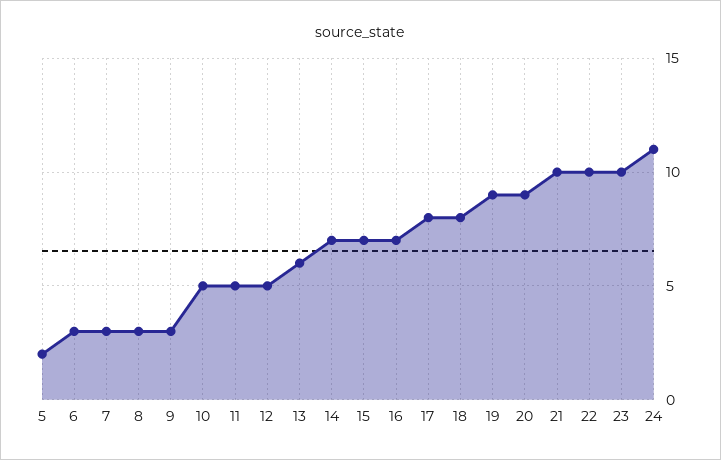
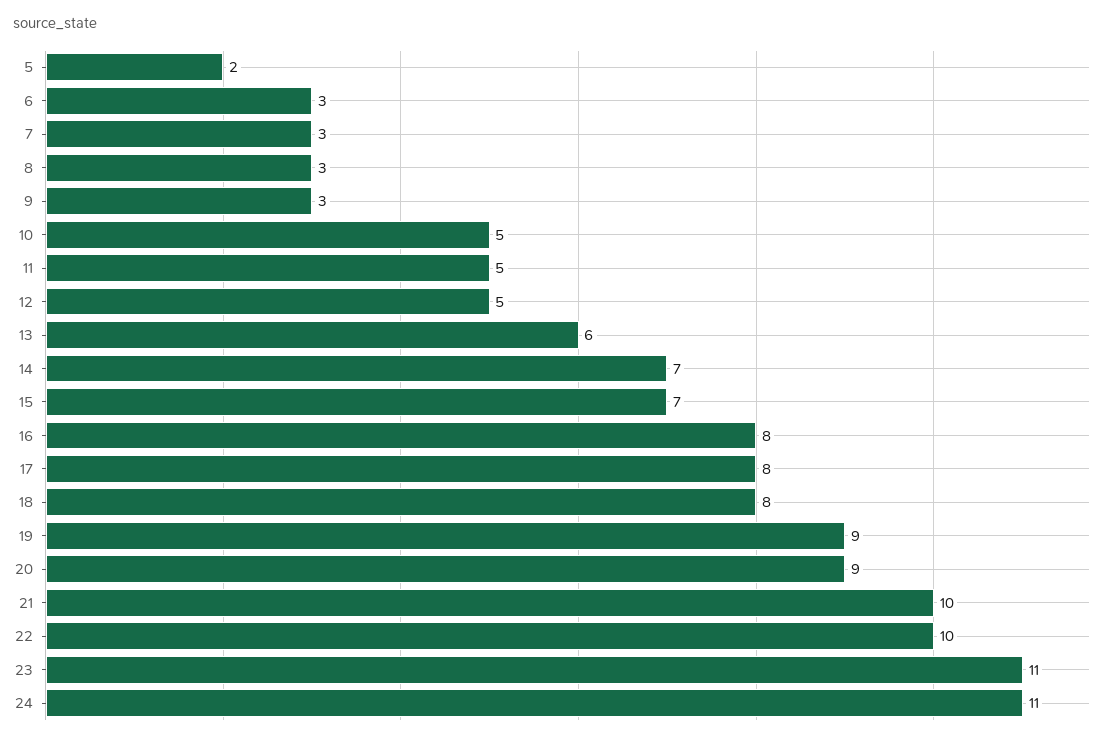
16: 7 -> 8
23: 10 -> 11

